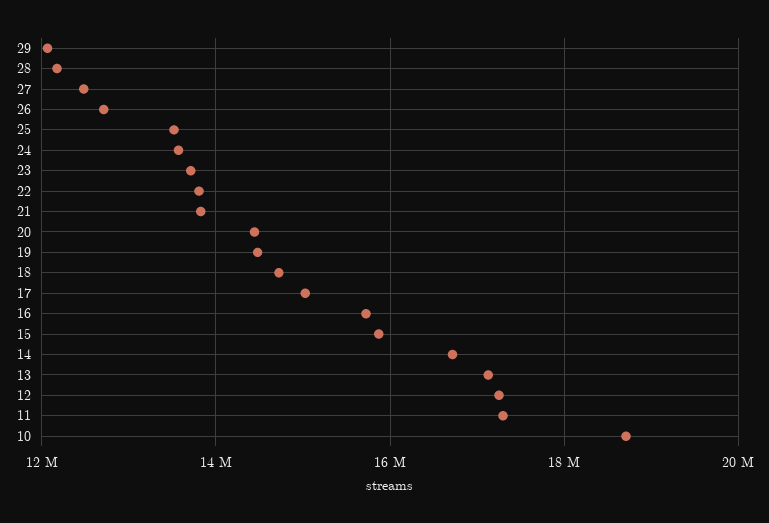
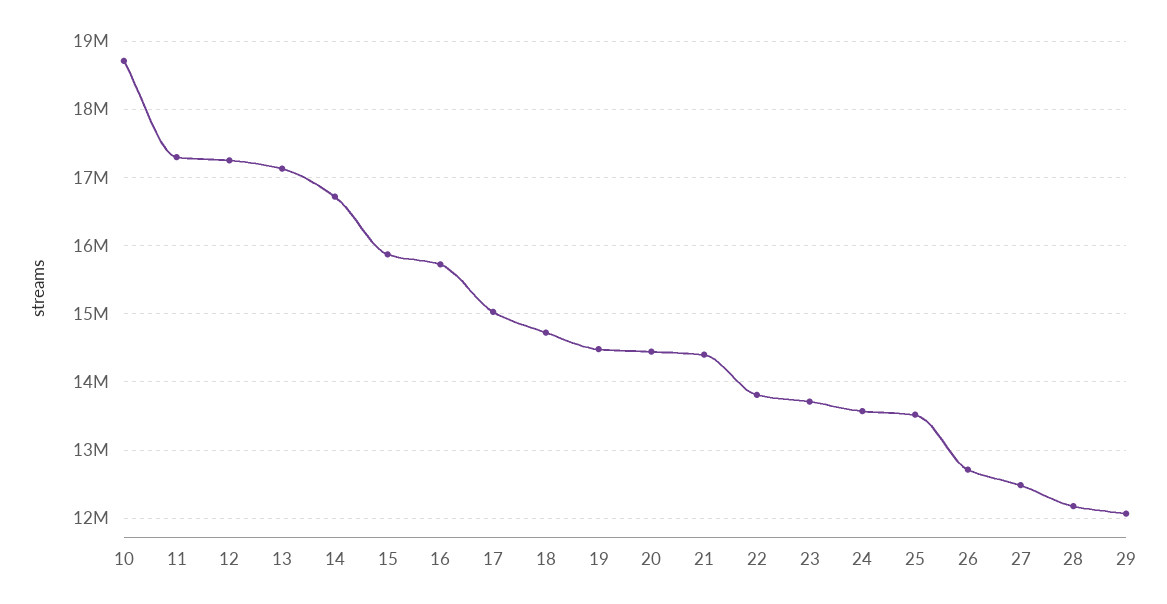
21: 13800000 -> 14400000

